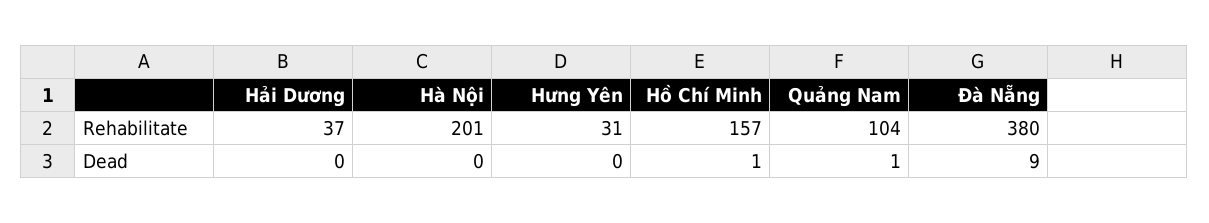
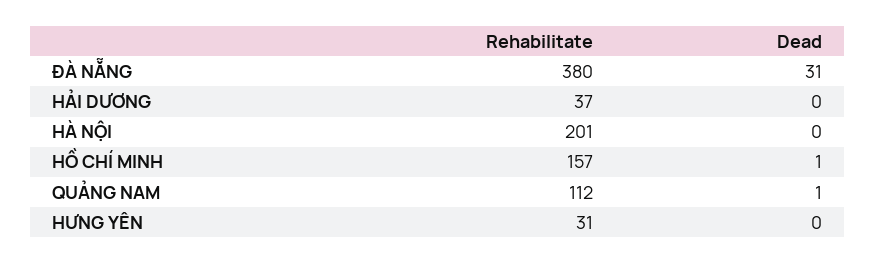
Quảng Nam, Rehabilitate: 104 -> 112
Đà Nẵng, Dead: 9 -> 31

